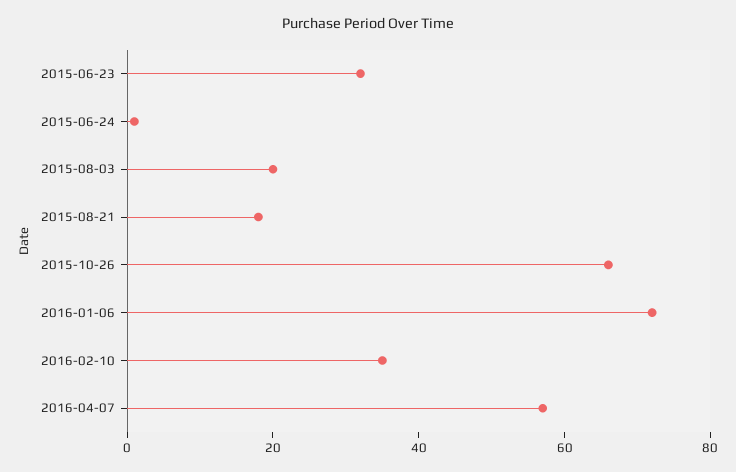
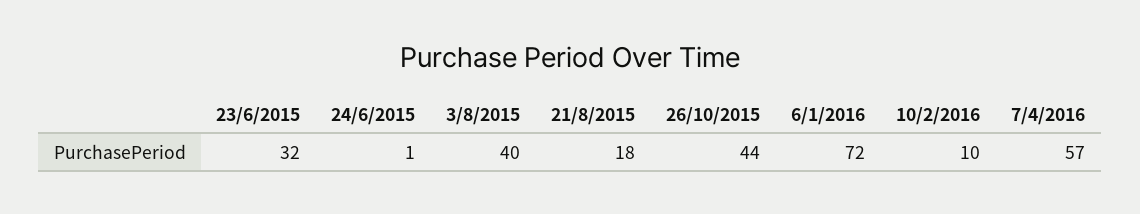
2015-08-03: 20 -> 40
2015-10-26: 65 -> 44
2016-02-10: 35 -> 10

